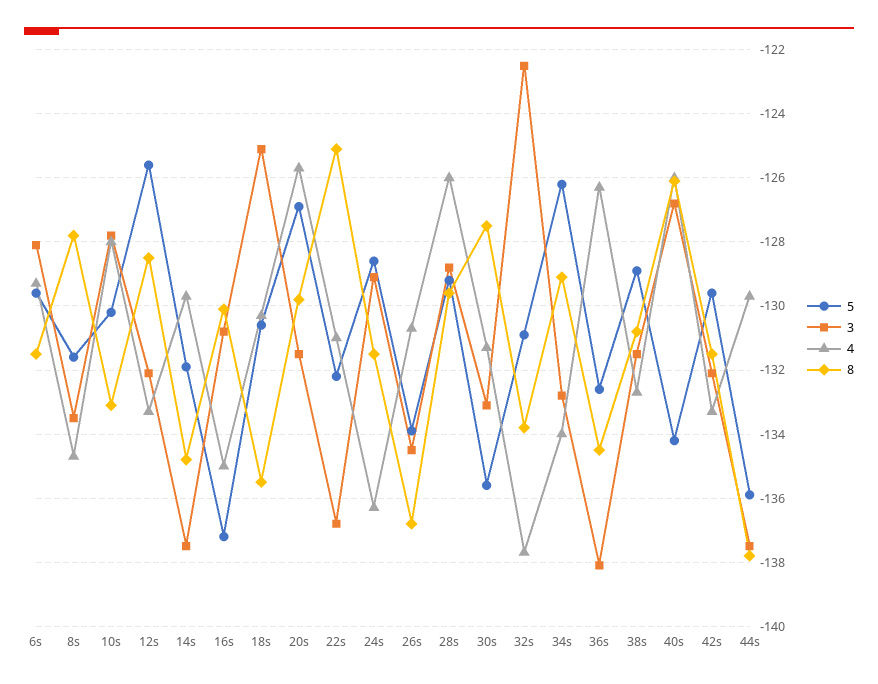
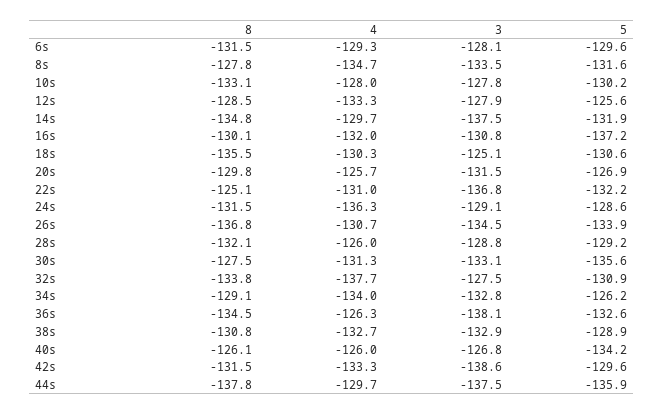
3, 12s: -132 -> -127.9
4, 16s: -135 -> -132
8, 28s: -129.5 -> -132.1
3, 32s: -122.5 -> -127.5
3, 38s: -131.5 -> -132.9
3, 42s: -132 -> -138.6

